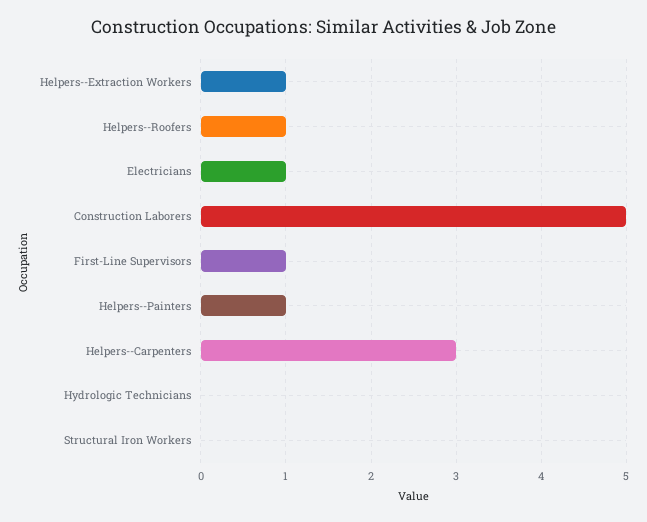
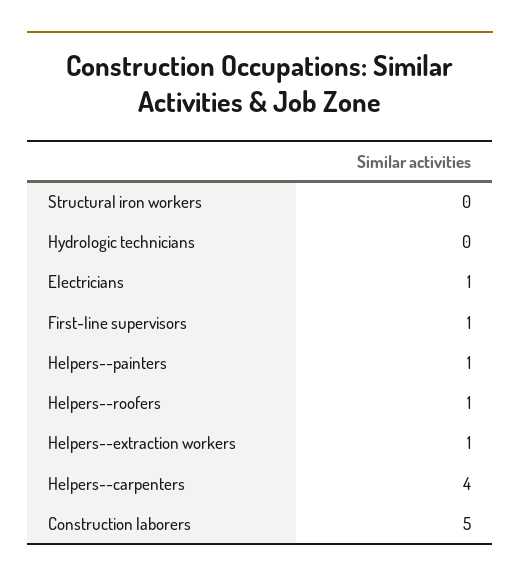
Helpers--Carpenters: 3 -> 4

